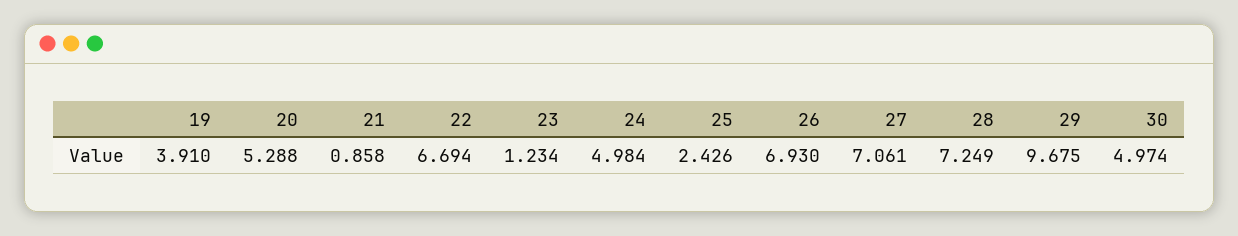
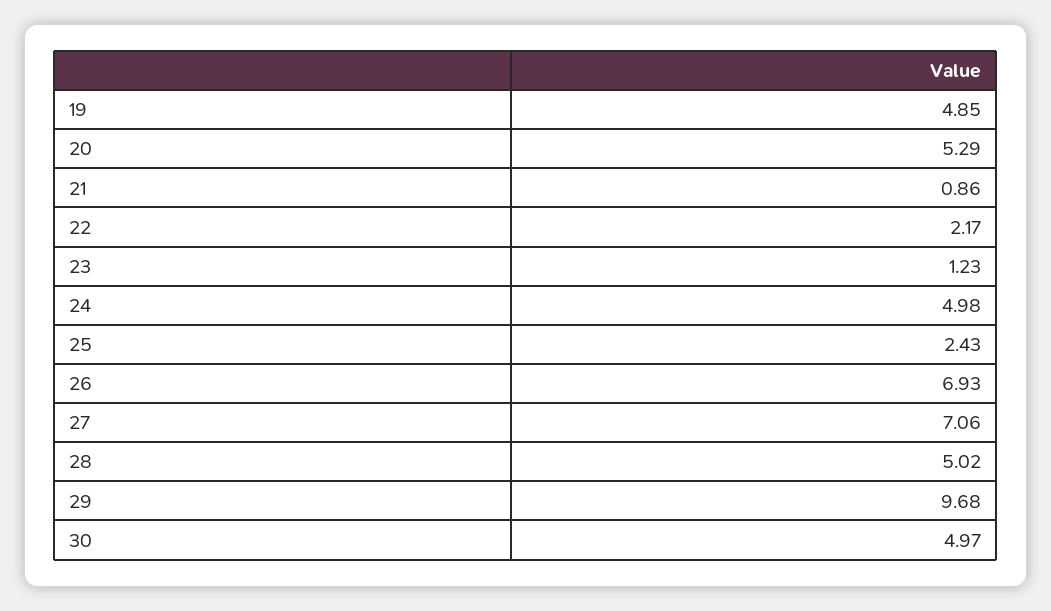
19: 3.91 -> 4.85
22: 6.694 -> 2.17
28: 7.249 -> 5.02

